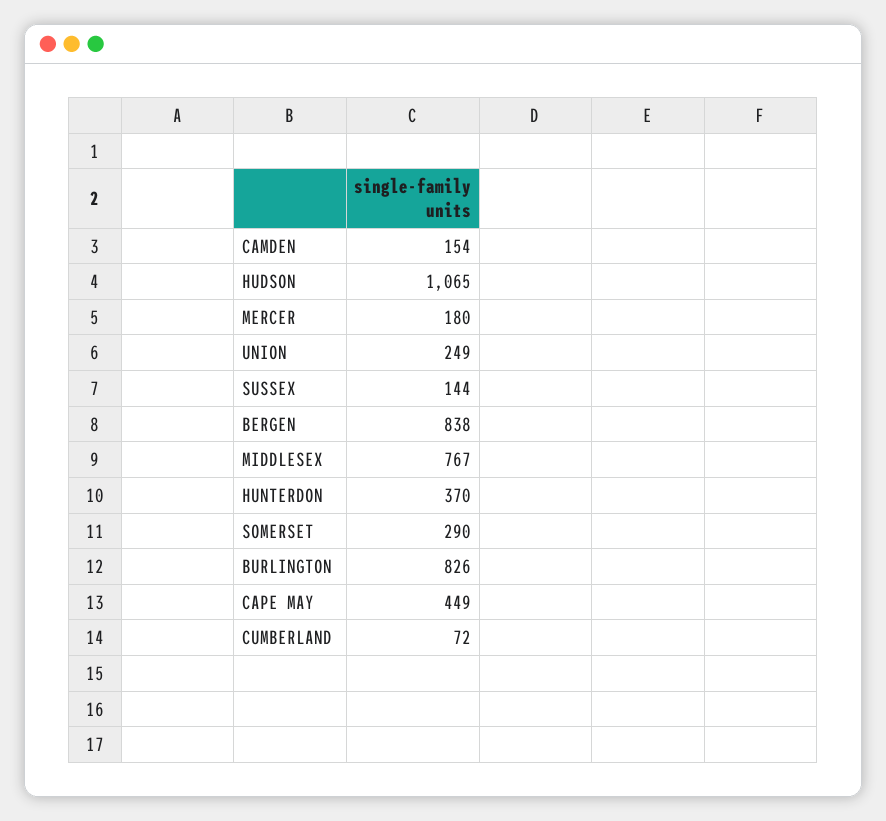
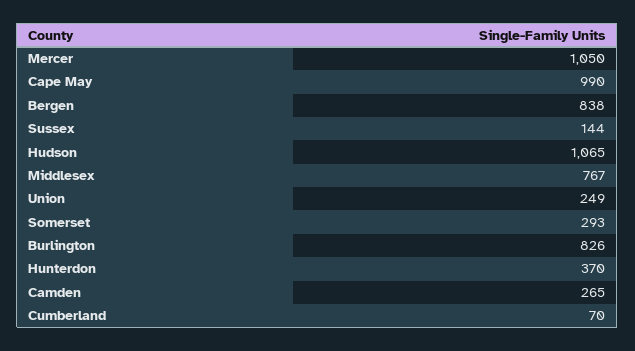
CAMDEN: 154 -> 265
MERCER: 180 -> 1050
SOMERSET: 290 -> 293
CAPE MAY: 449 -> 990
CUMBERLAND: 72 -> 70

